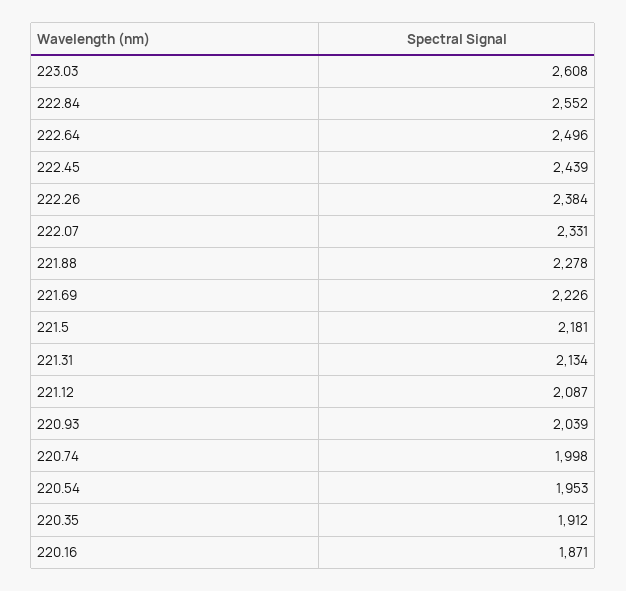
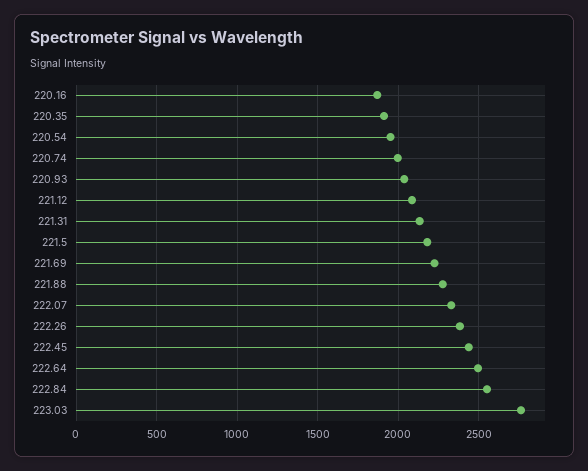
223.03: 2608 -> 2750

